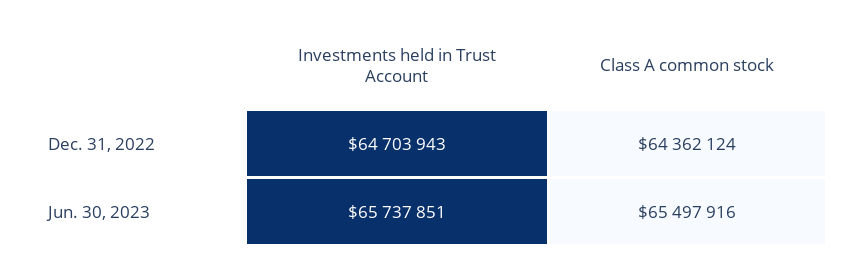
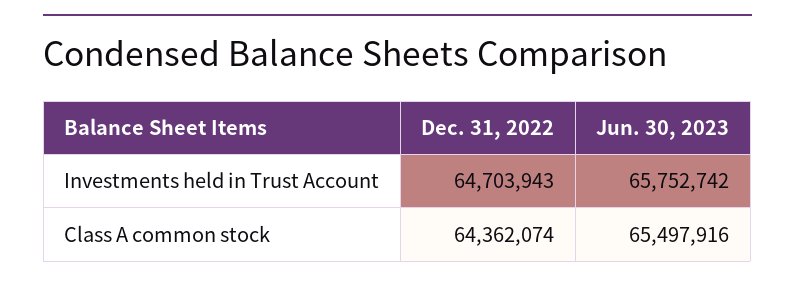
Class A common stock, Dec. 31, 2022: 64362124 -> 64362074
Investments held in Trust Account, Jun. 30, 2023: 65737851 -> 65752742

